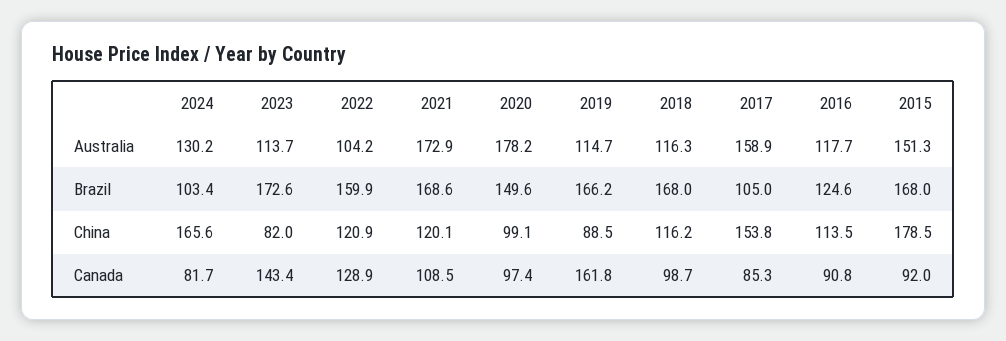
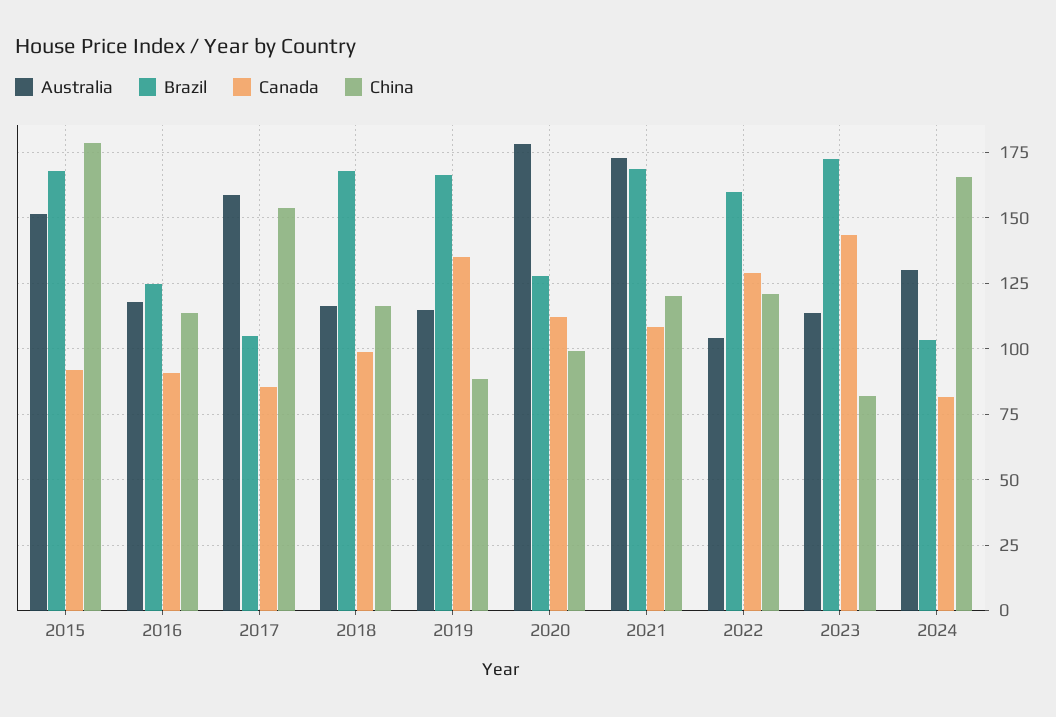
Brazil, 2020: 149.6 -> 127.5
Canada, 2020: 97.4 -> 112.5
Canada, 2019: 161.8 -> 135

